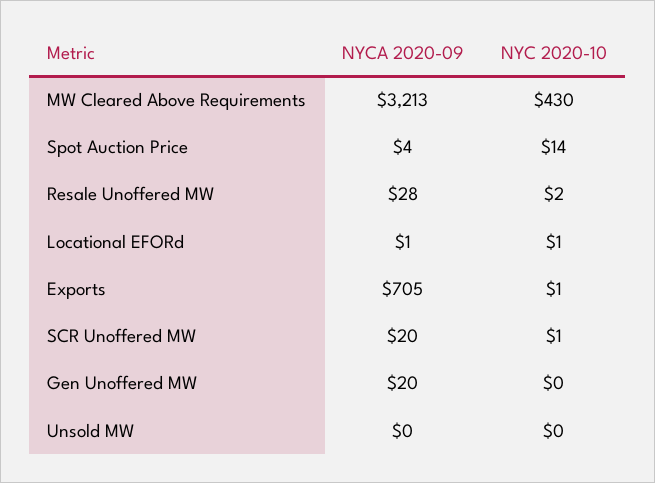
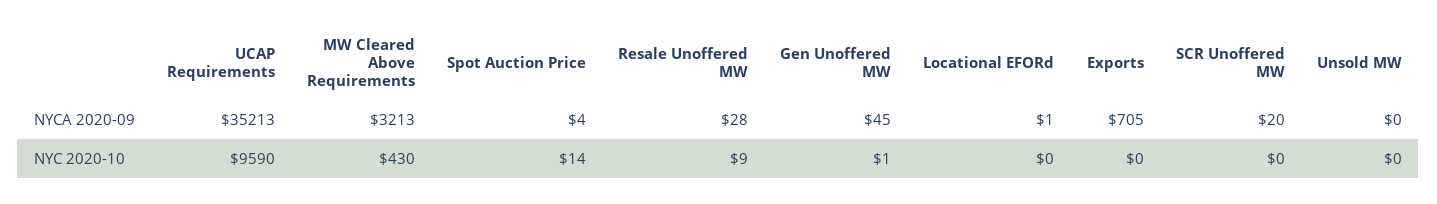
NYC 2020-10, Resale Unoffered MW: 2 -> 9
NYC 2020-10, Locational EFORd: 1 -> 0
NYC 2020-10, Exports: 1 -> 0
NYC 2020-10, SCR Unoffered MW: 1 -> 0
NYCA 2020-09, Gen Unoffered MW: 20 -> 45
NYC 2020-10, Gen Unoffered MW: 0 -> 1
NYCA 2020-09, UCAP Requirements: none -> 35213
NYC 2020-10, UCAP Requirements: none -> 9590

